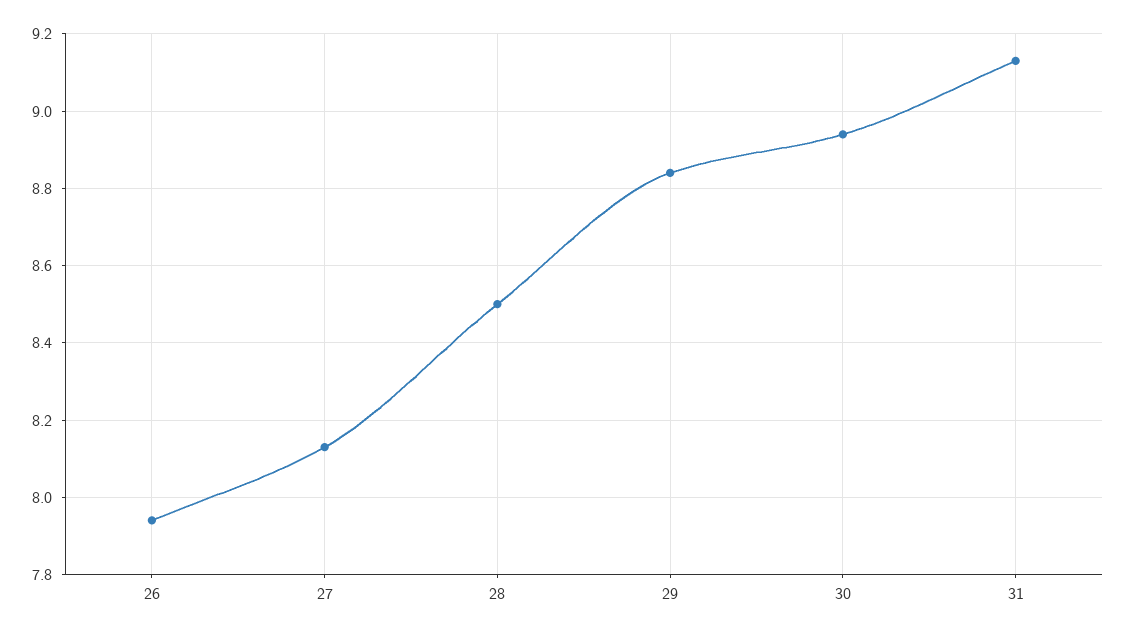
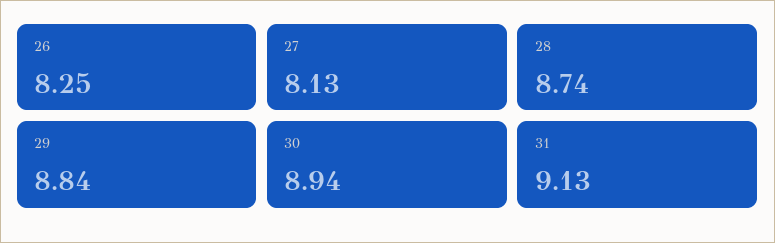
26: 7.95 -> 8.25
28: 8.5 -> 8.74

